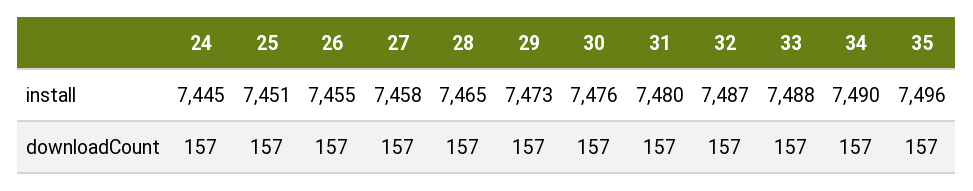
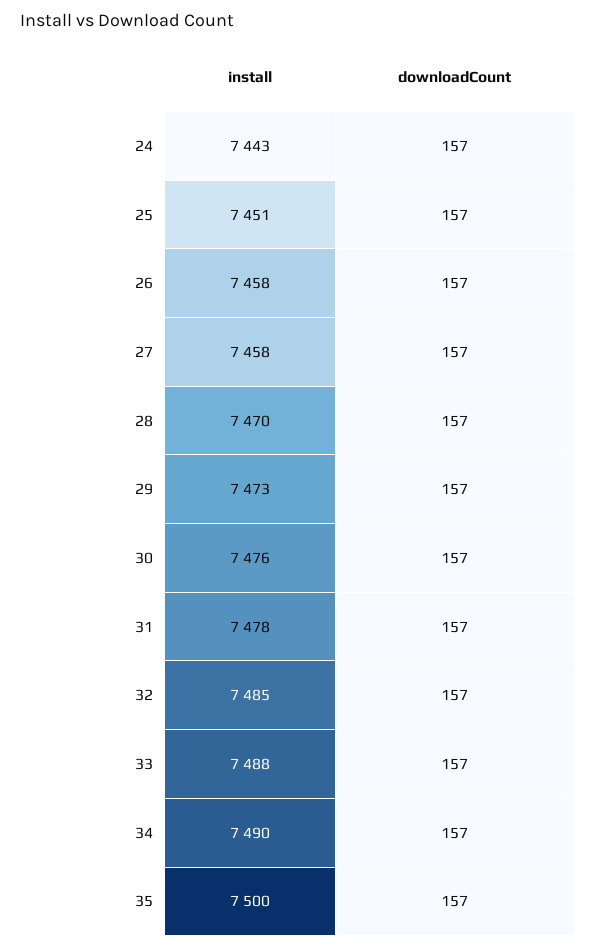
24, install: 7445 -> 7443
26, install: 7455 -> 7458
28, install: 7465 -> 7470
31, install: 7480 -> 7478
32, install: 7487 -> 7485
35, install: 7496 -> 7500

